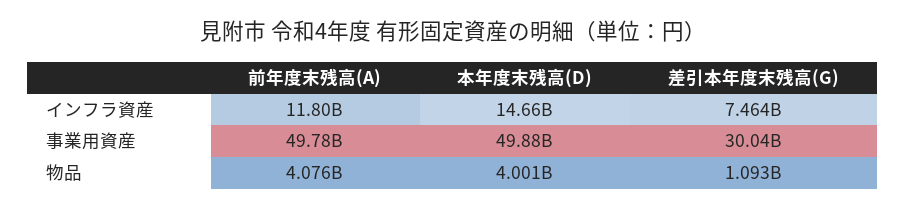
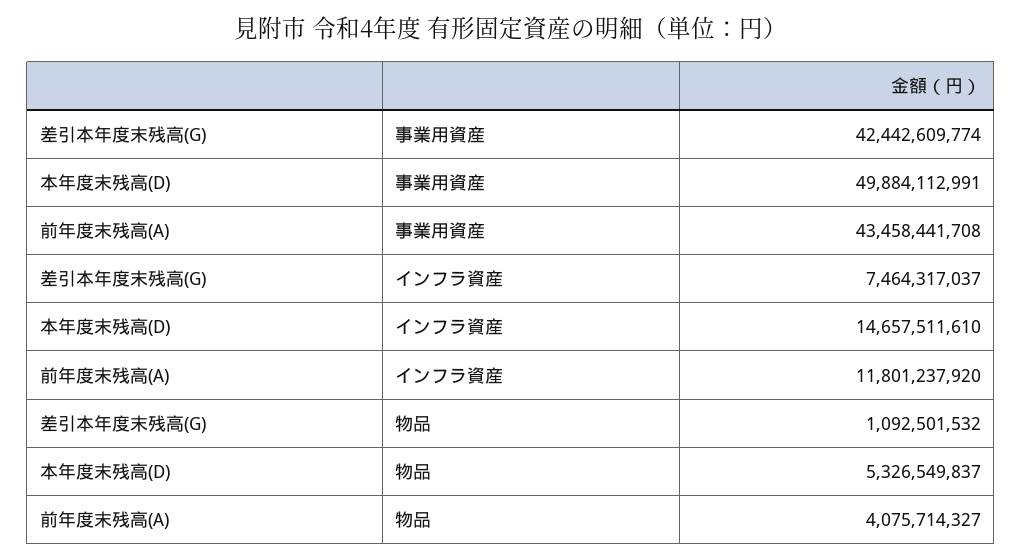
前年度末残高(A), 事業用資産: 49780000000 -> 43458441708
差引本年度末残高(G), 事業用資産: 30040000000 -> 42442609774
本年度末残高(D), 物品: 4001000000 -> 5326549837

